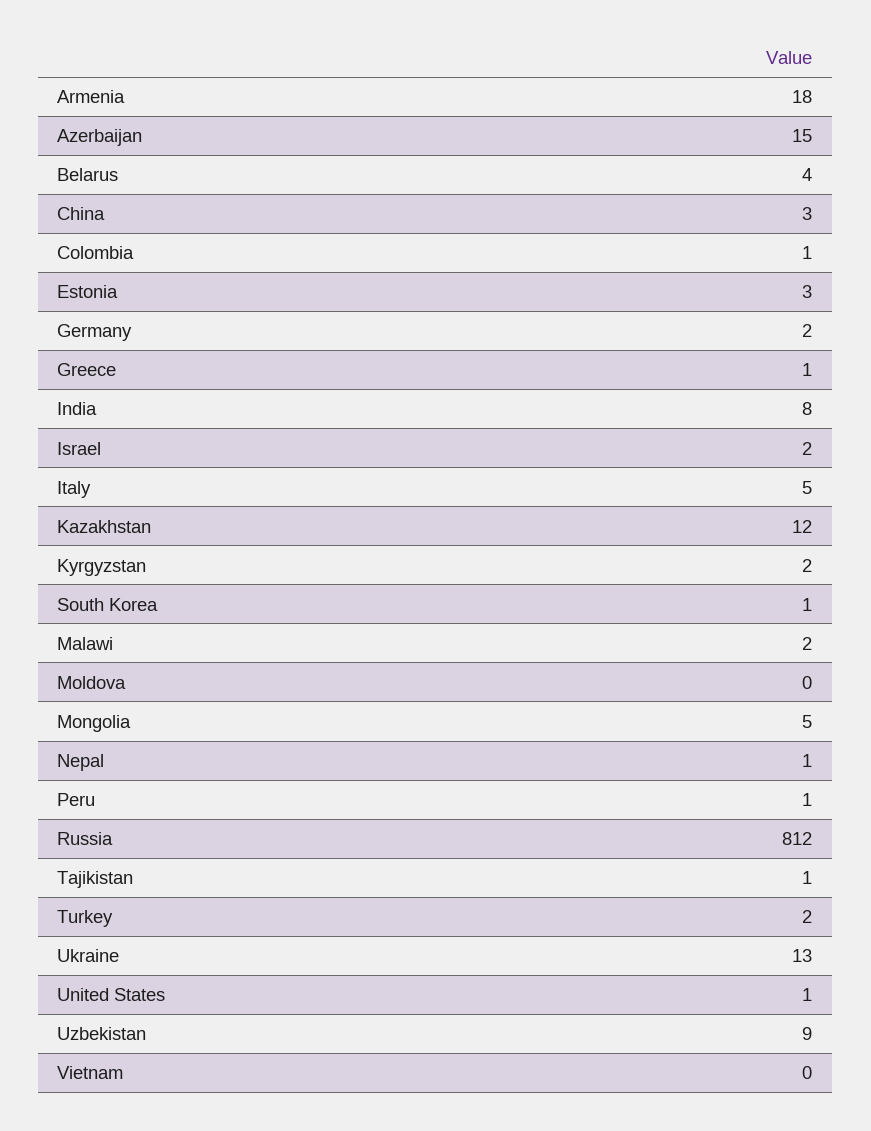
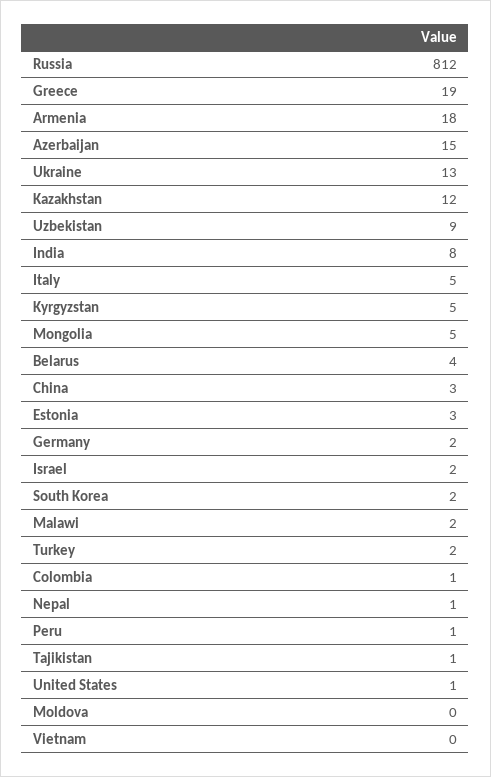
Greece: 1 -> 19
Kyrgyzstan: 2 -> 5
South Korea: 1 -> 2

